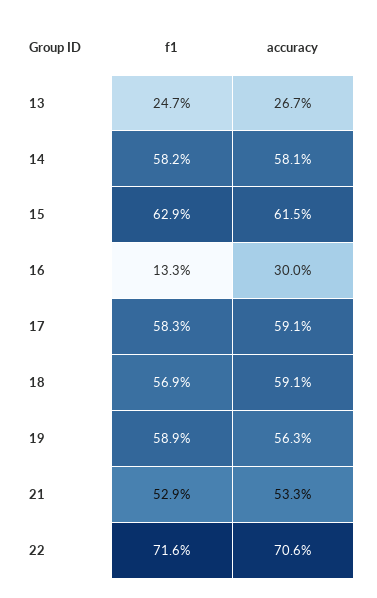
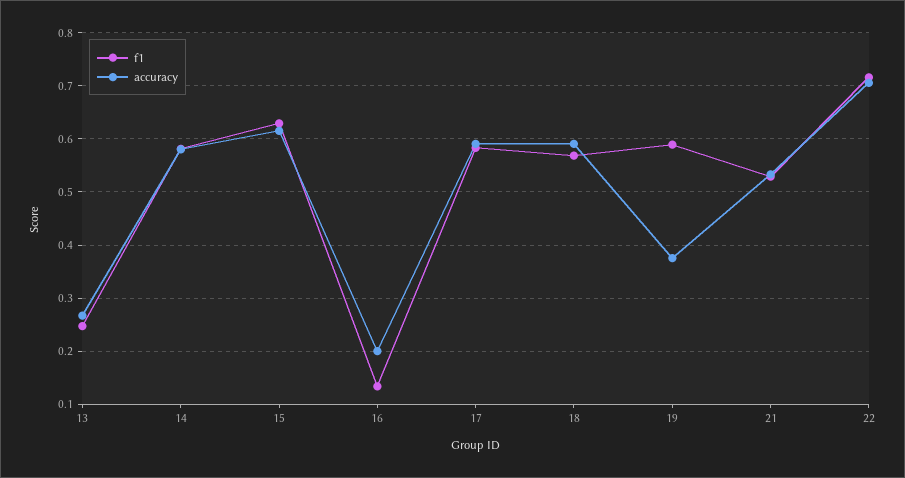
accuracy, 16: 0.3 -> 0.2
accuracy, 19: 0.563 -> 0.38

